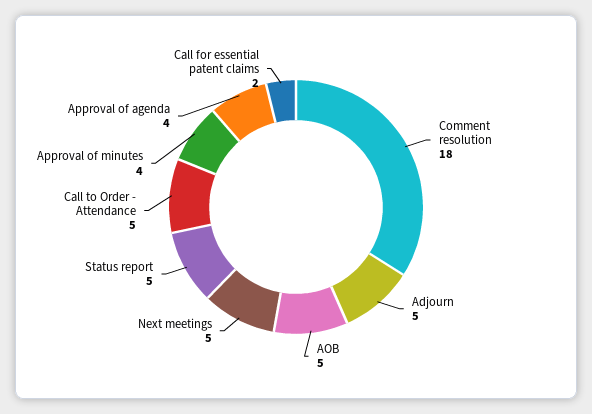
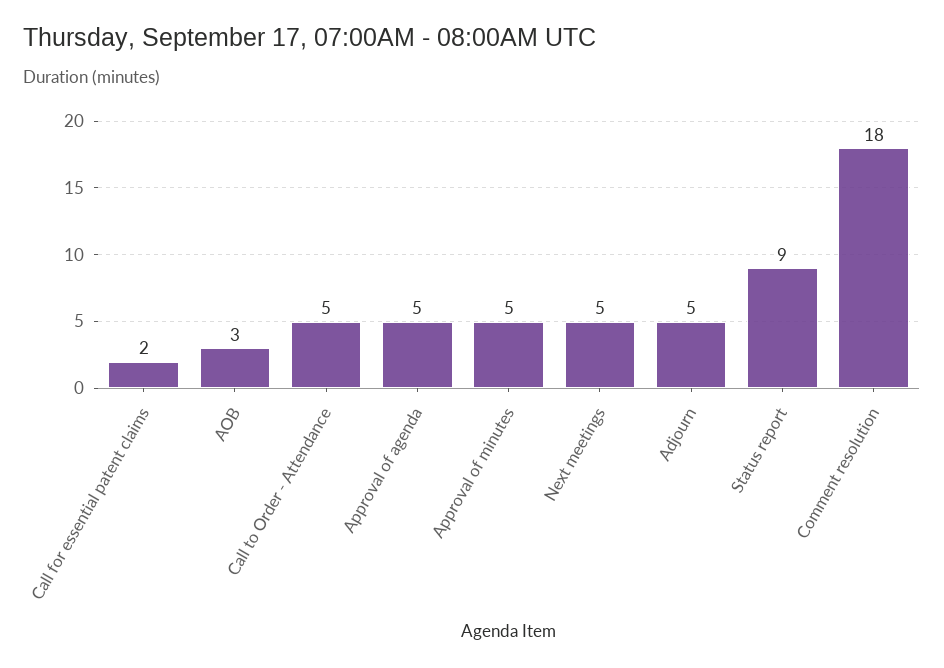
AOB: 5 -> 3
Status report: 5 -> 9
Approval of minutes: 4 -> 5
Approval of agenda: 4 -> 5

